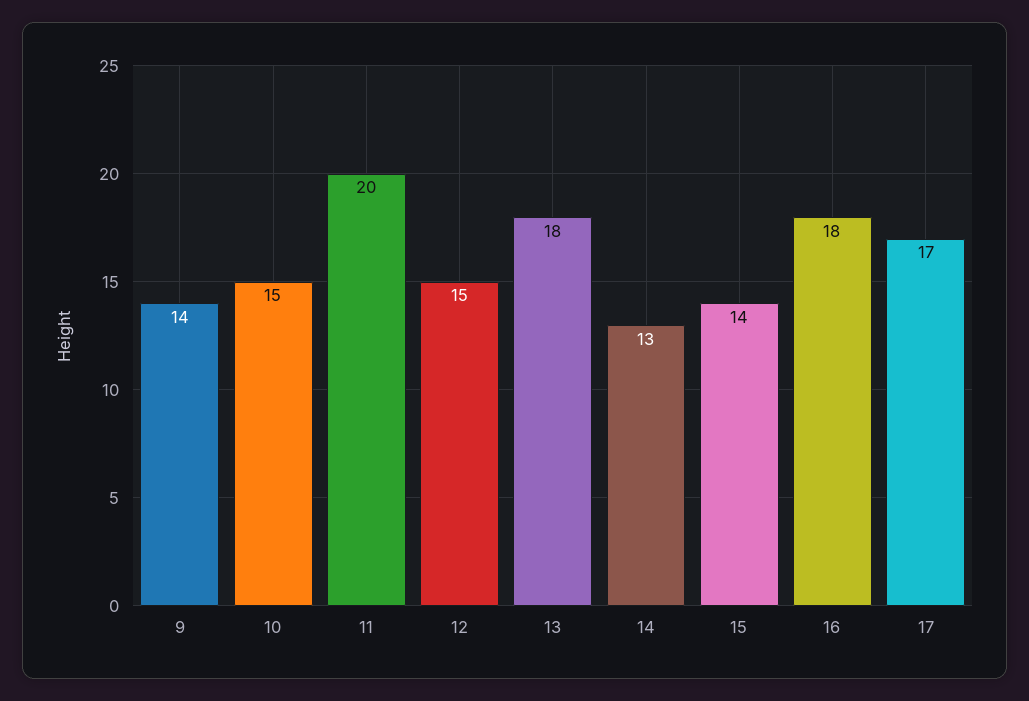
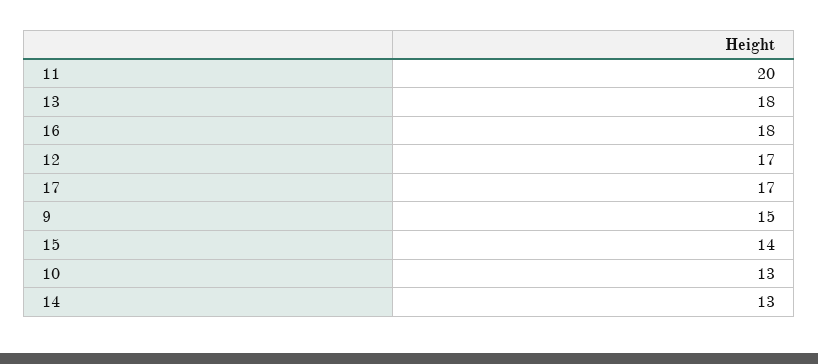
9: 14 -> 15
10: 15 -> 13
12: 15 -> 17

